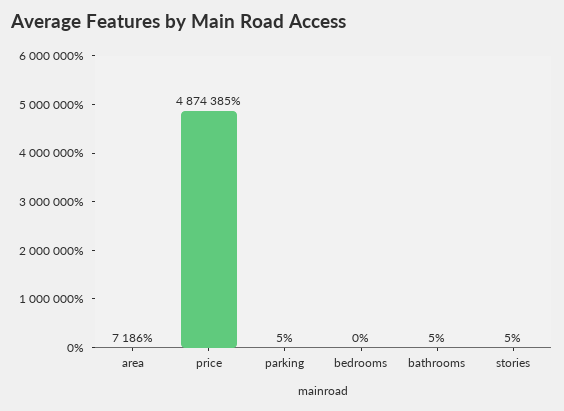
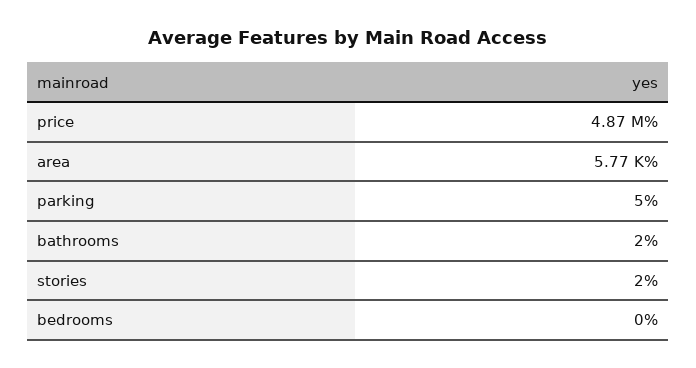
area: 7186 -> 5770
bathrooms: 5 -> 2
stories: 5 -> 2

